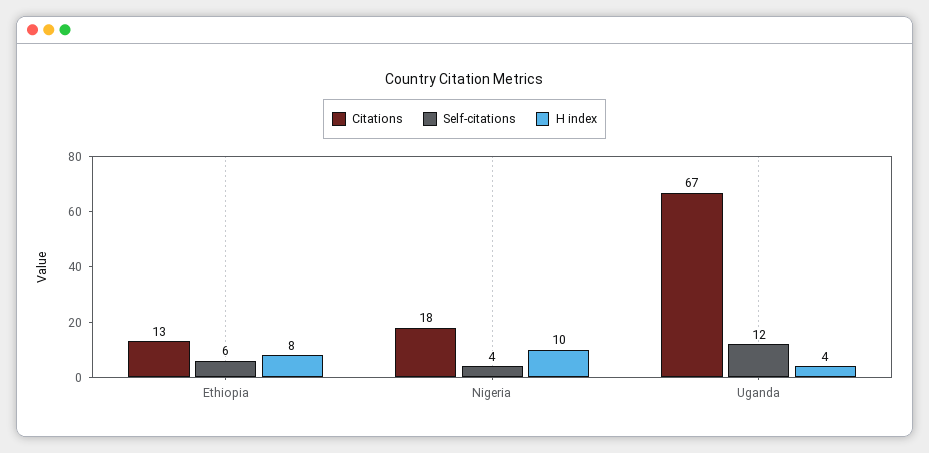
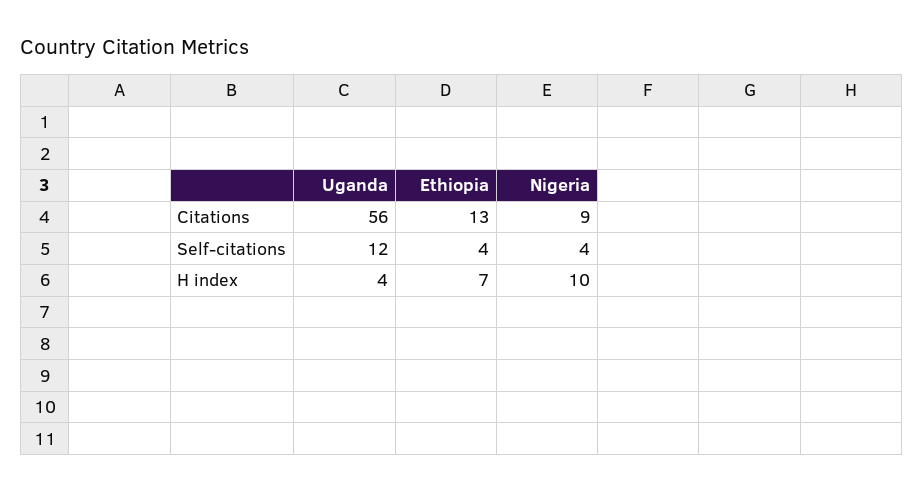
Self-citations, Ethiopia: 6 -> 4
H index, Ethiopia: 8 -> 7
Citations, Nigeria: 18 -> 9
Citations, Uganda: 67 -> 56

